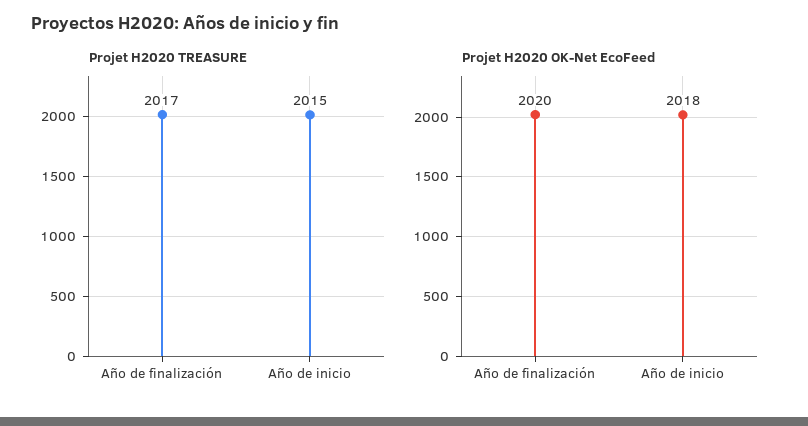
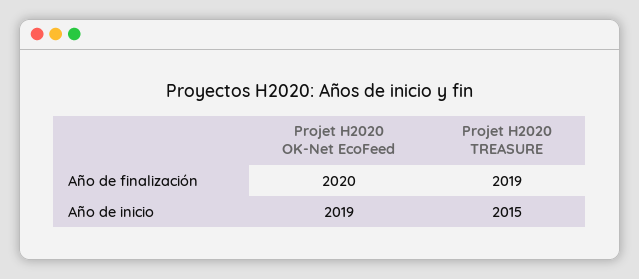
Projet H2020 TREASURE, Año de finalización: 2017 -> 2019
Projet H2020 OK-Net EcoFeed, Año de inicio: 2018 -> 2019

